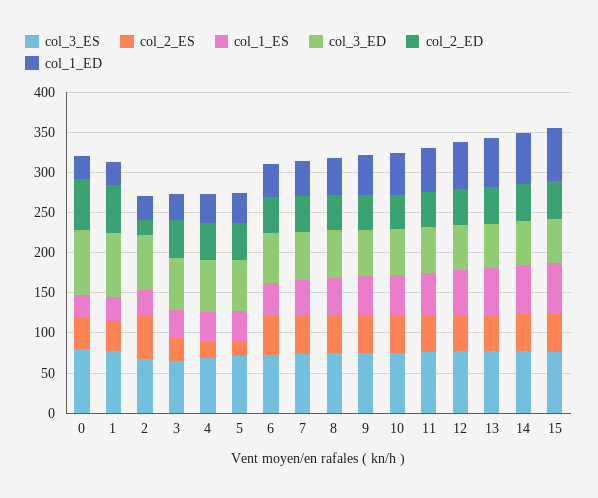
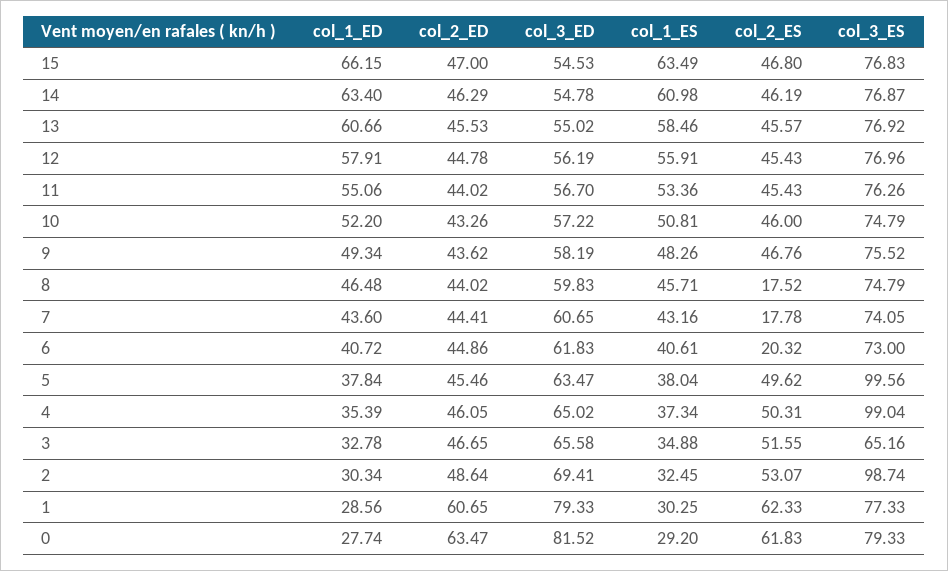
col_2_ES, 0: 40 -> 61.83
col_2_ES, 1: 40 -> 62.33
col_3_ES, 2: 70 -> 98.74
col_2_ED, 2: 20 -> 48.64
col_2_ES, 3: 30 -> 51.55
col_3_ES, 4: 70 -> 99.04
col_2_ES, 4: 20 -> 50.31
col_3_ES, 5: 70 -> 99.56
col_2_ES, 5: 20 -> 49.62
col_2_ES, 6: 50 -> 20.32
col_2_ES, 7: 50 -> 17.78
col_2_ES, 8: 50 -> 17.52

